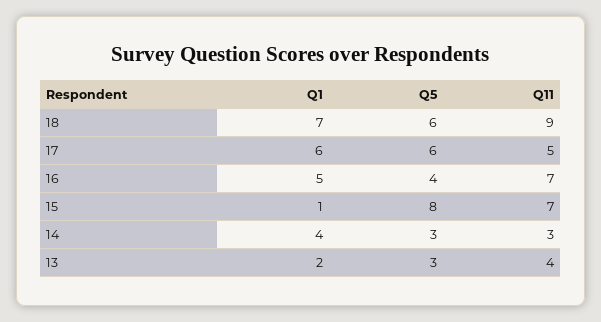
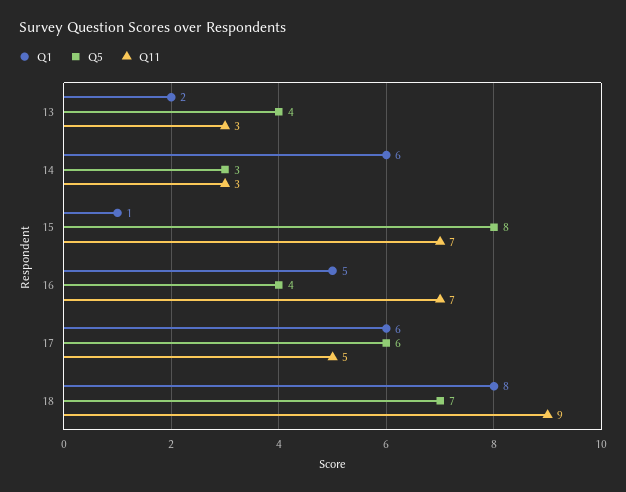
Q1, 18: 7 -> 8
Q5, 18: 6 -> 7
Q1, 14: 4 -> 6
Q5, 13: 3 -> 4
Q11, 13: 4 -> 3

